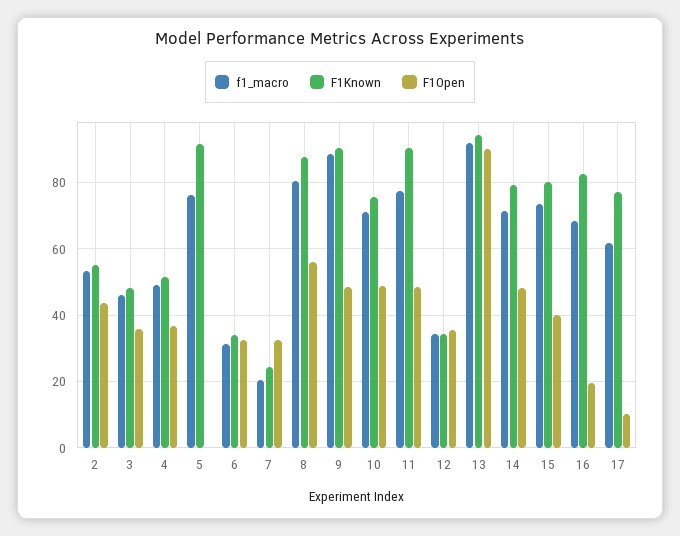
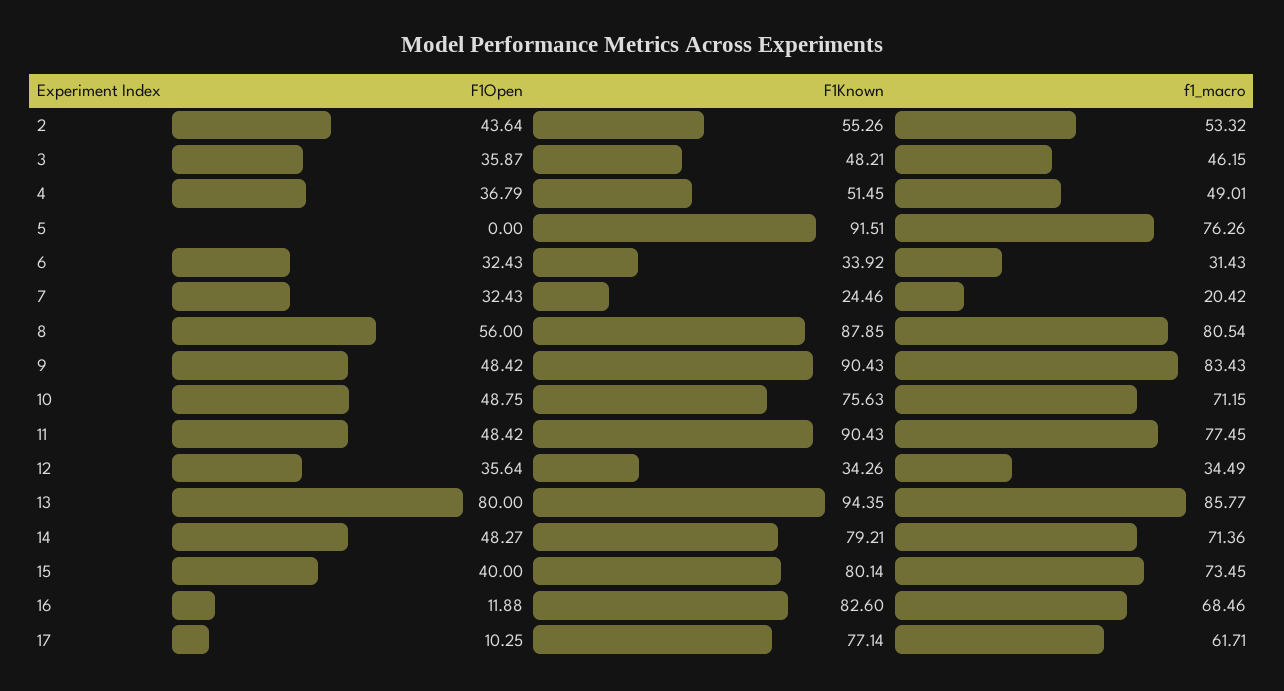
f1_macro, 9: 88 -> 83.43
f1_macro, 13: 92 -> 85.77
F1Open, 13: 90 -> 80
F1Open, 16: 20 -> 11.88

